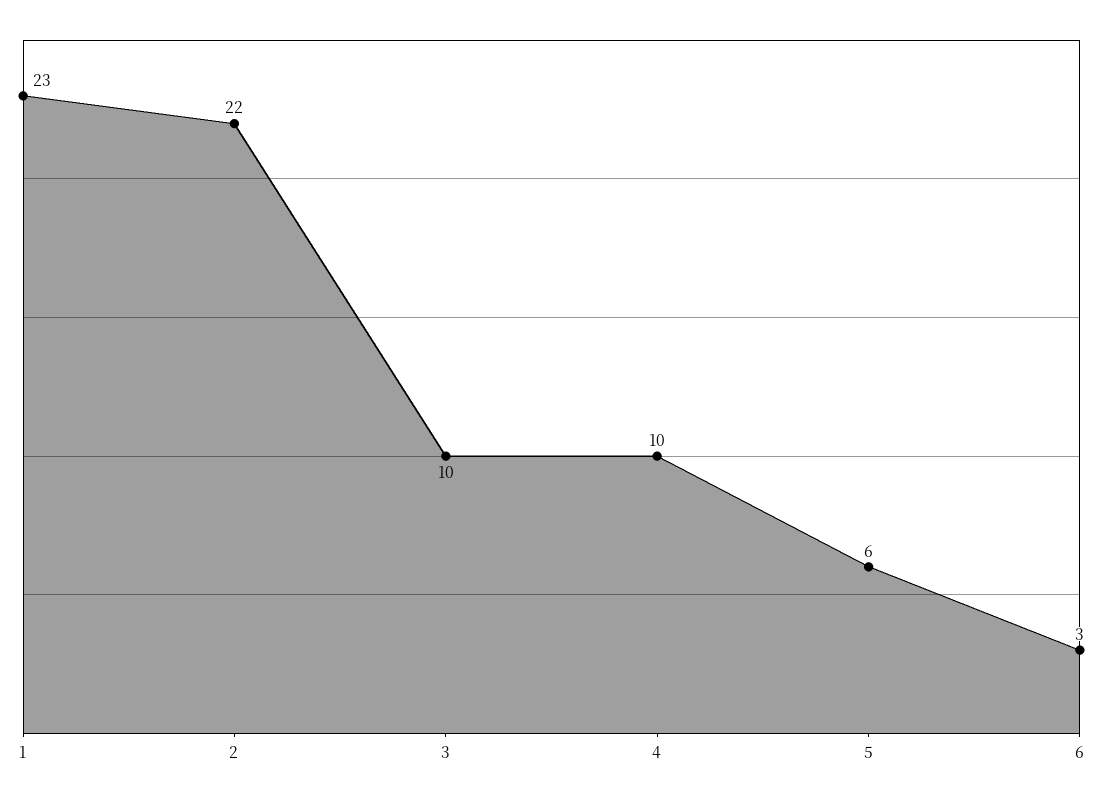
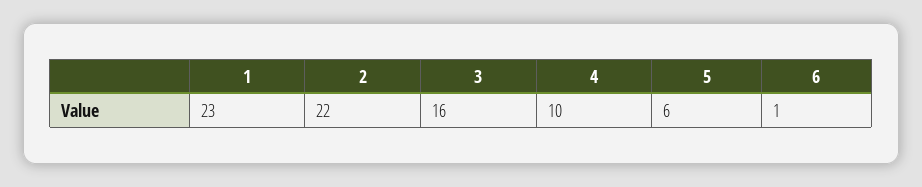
3: 10 -> 16
6: 3 -> 1

